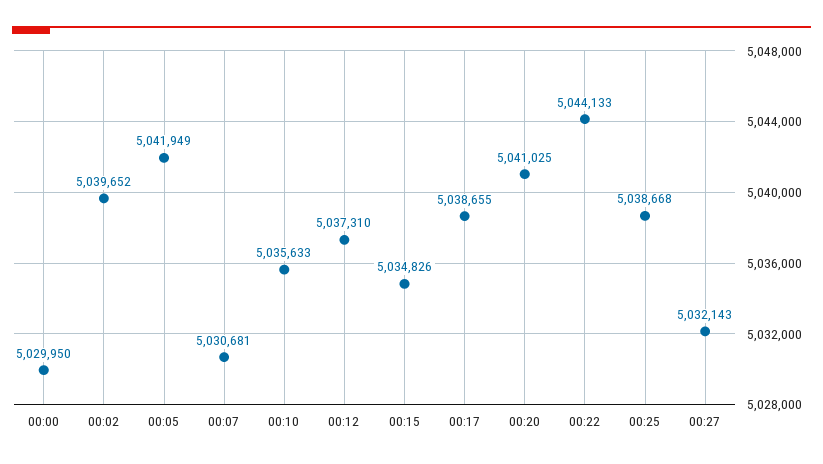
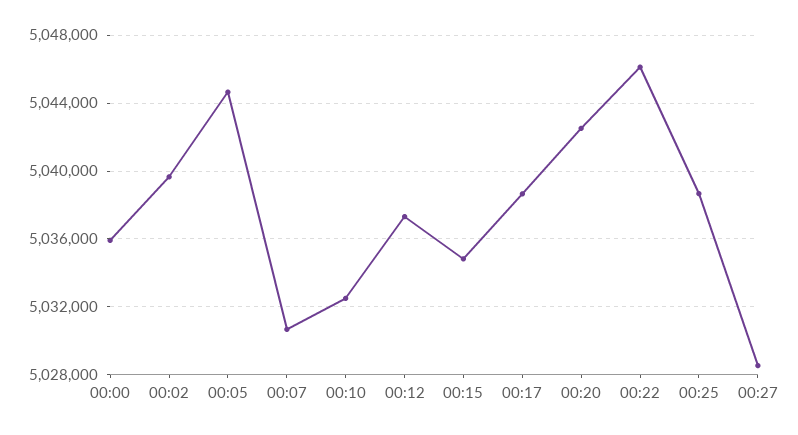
00:00: 5029950 -> 5036000
00:05: 5041949 -> 5044500
00:10: 5035633 -> 5032500
00:20: 5041025 -> 5042500
00:22: 5044133 -> 5046000
00:27: 5032143 -> 5028500

